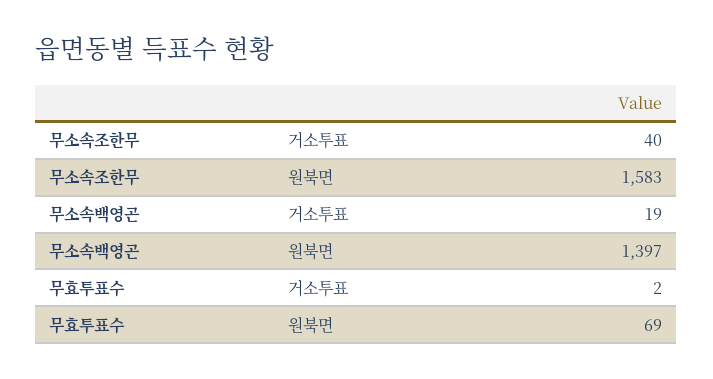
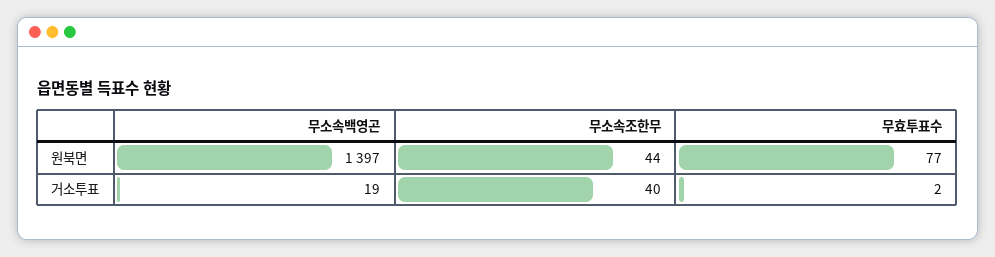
무소속조한무, 원북면: 1583 -> 44
무효투표수, 원북면: 69 -> 77

